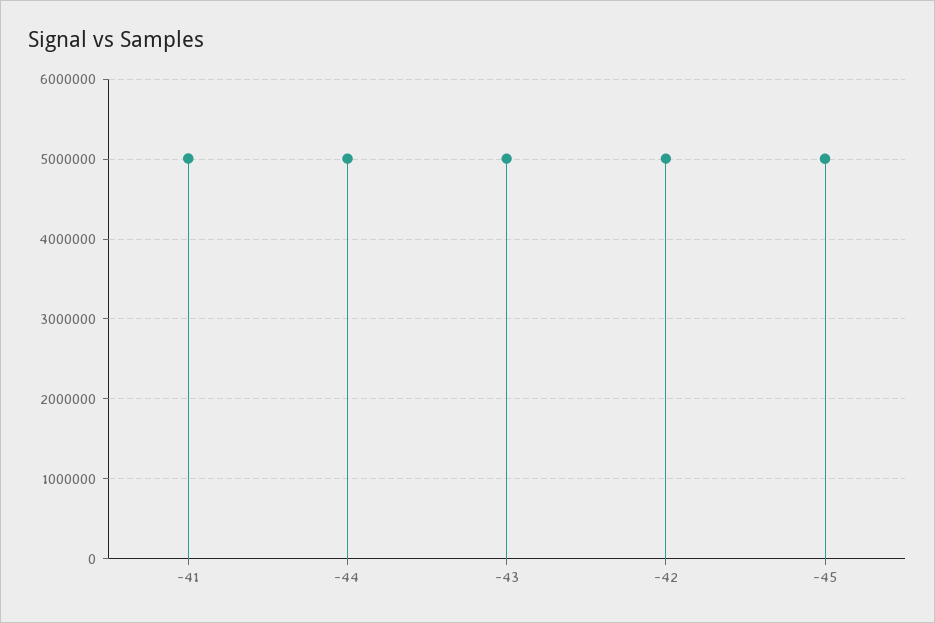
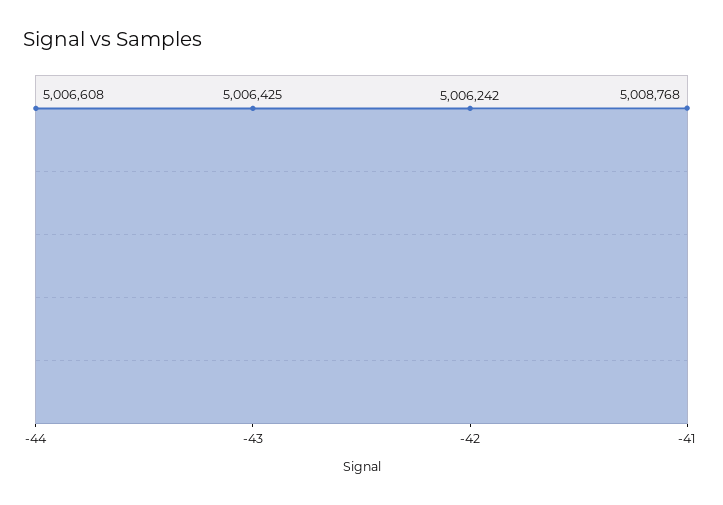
-45: 5000000 -> none

